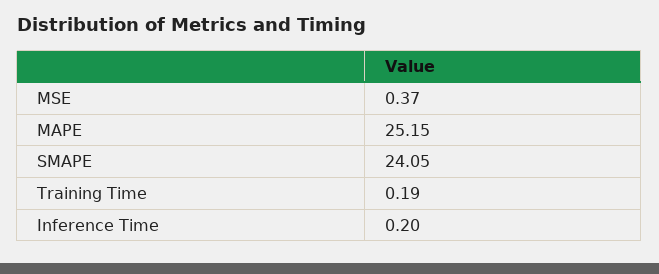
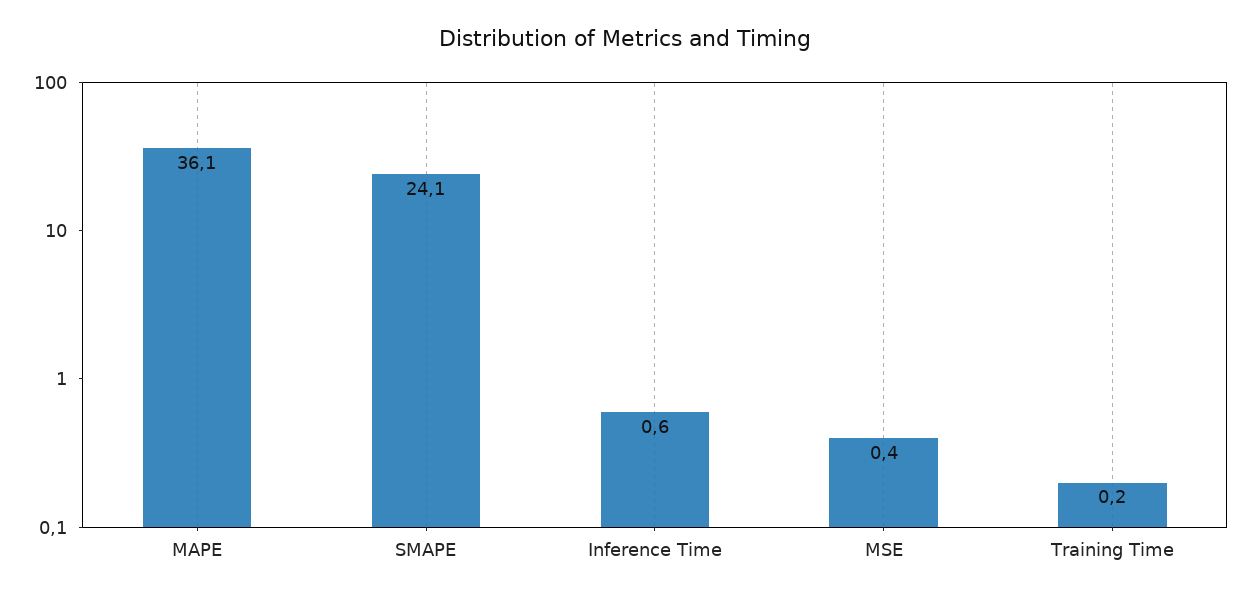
MAPE: 25.15 -> 36.1
Inference Time: 0.2 -> 0.6

